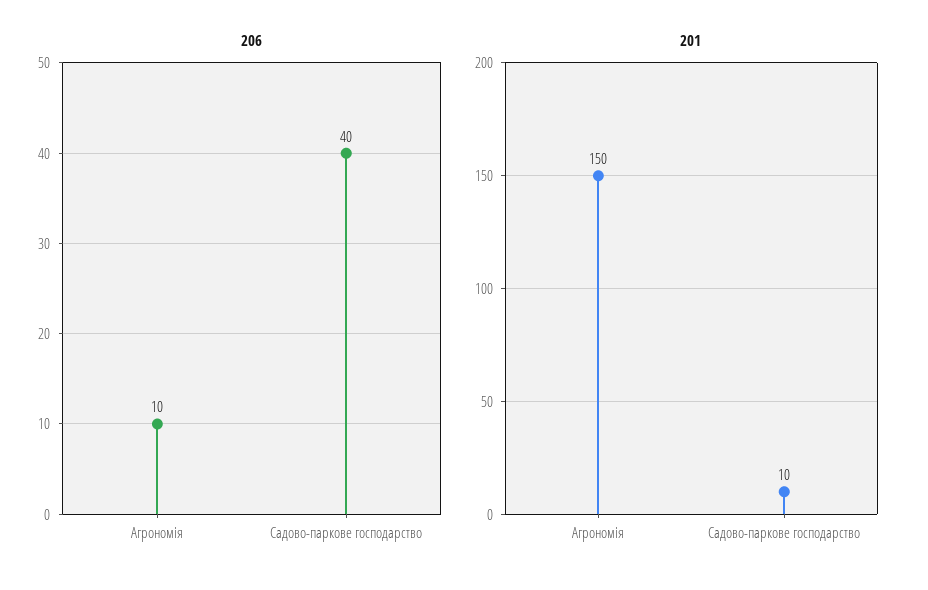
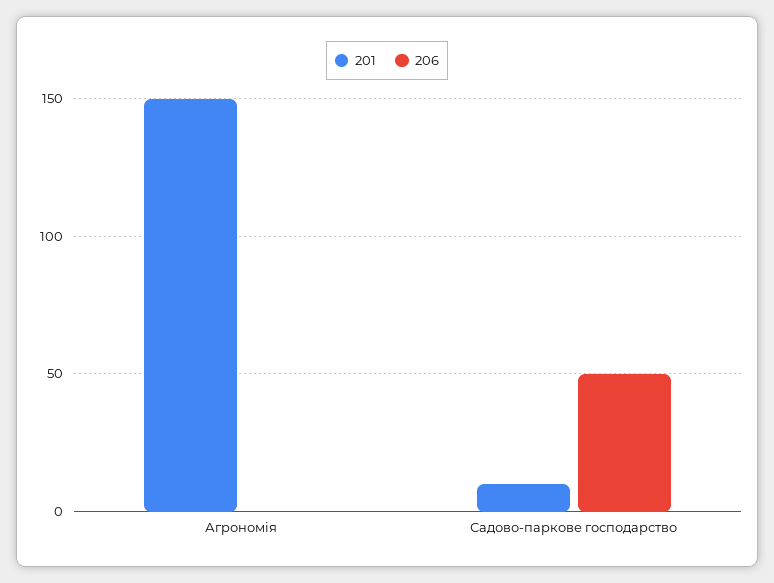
206, Агрономія: 10 -> 0
206, Садово-паркове господарство: 40 -> 50

